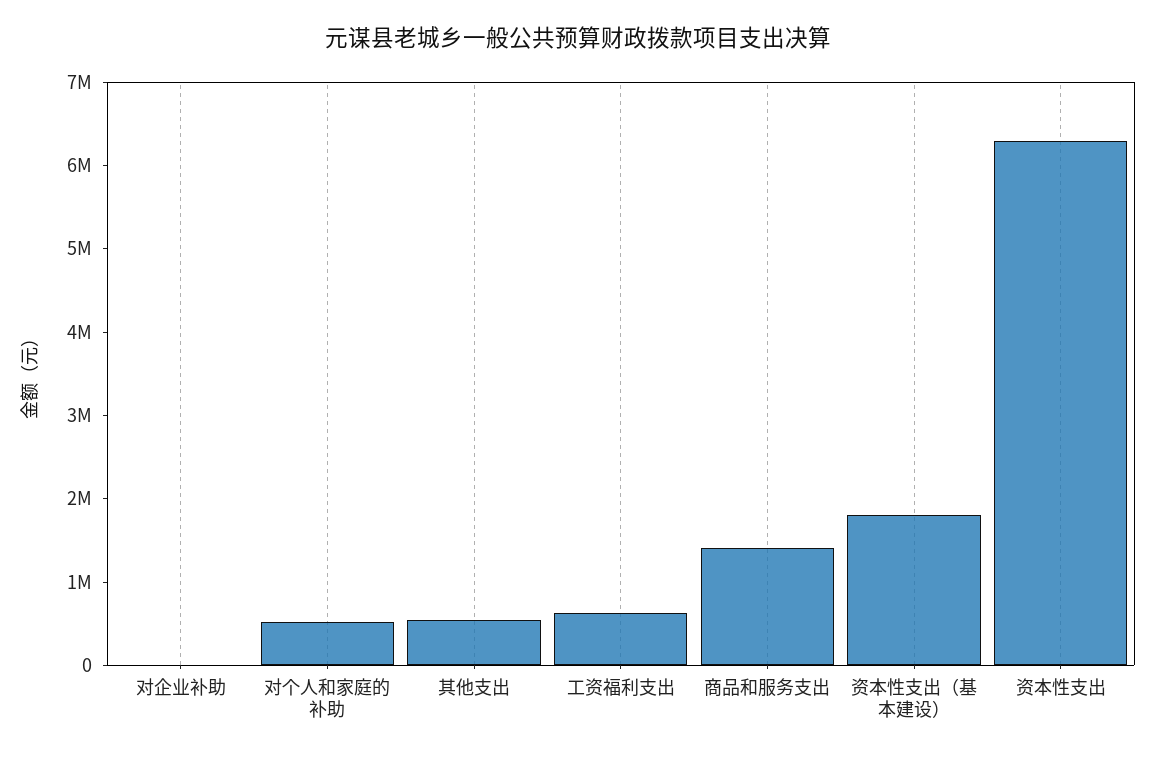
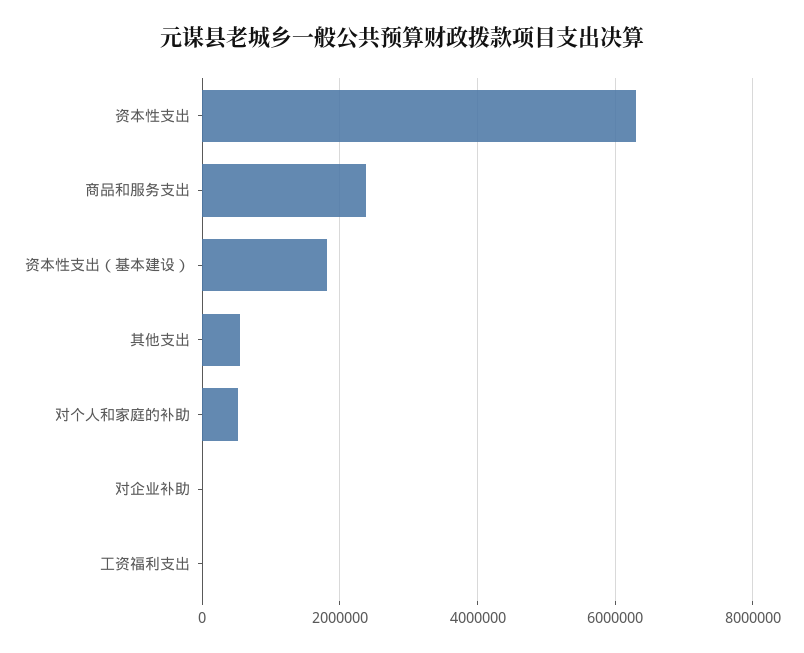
工资福利支出: 600000 -> 0
商品和服务支出: 1400000 -> 2400000

